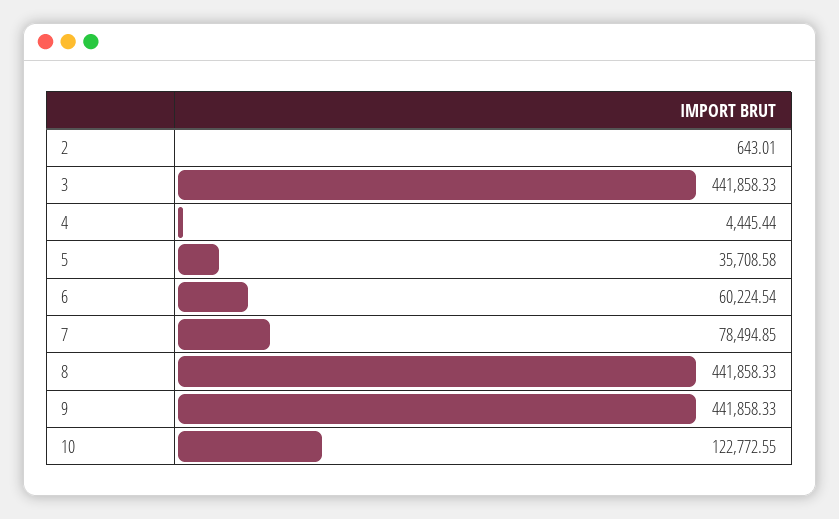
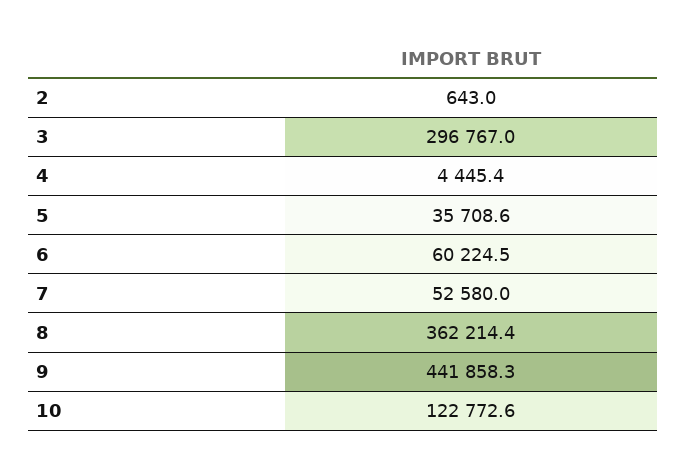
3: 441858.33 -> 296767
7: 78494.85 -> 52580
8: 441858.33 -> 362214.4

